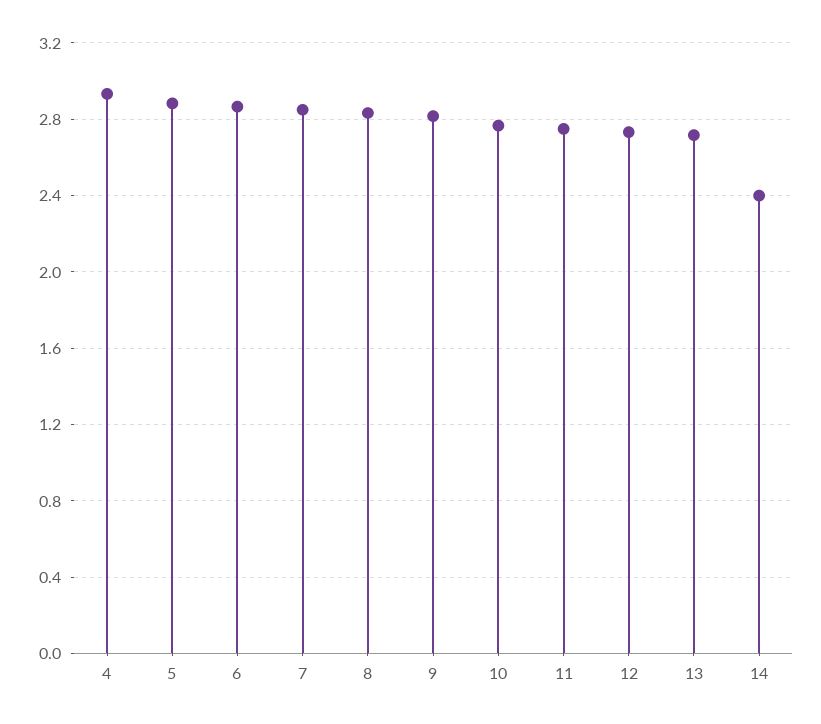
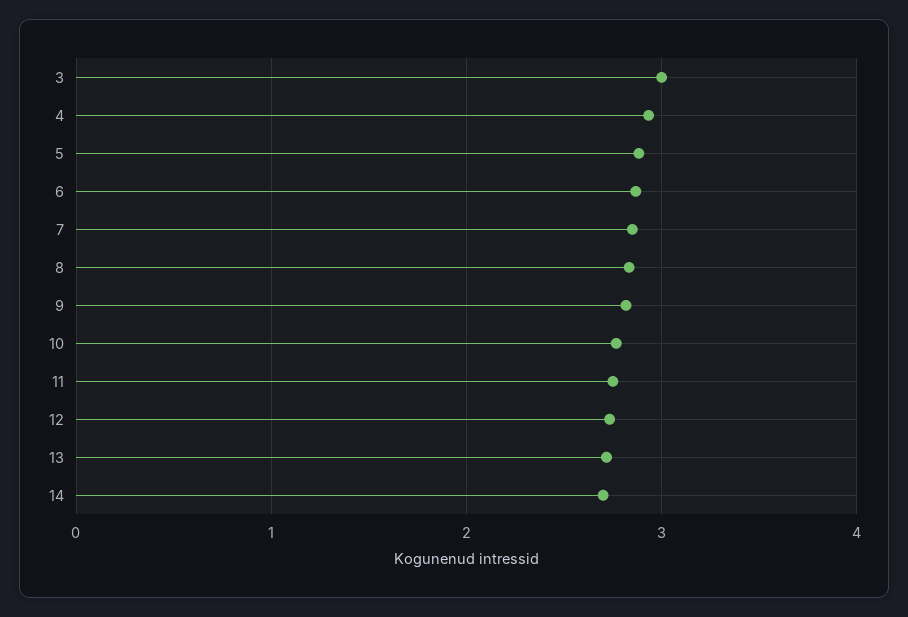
14: 2.4 -> 2.7
3: none -> 3

